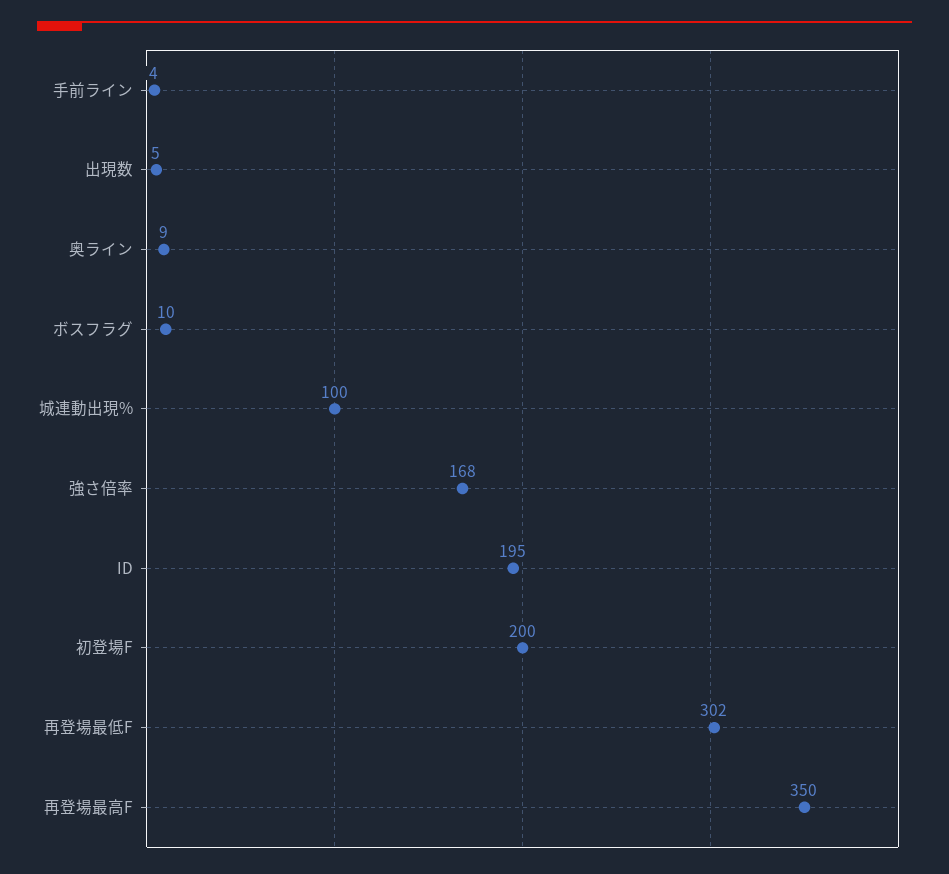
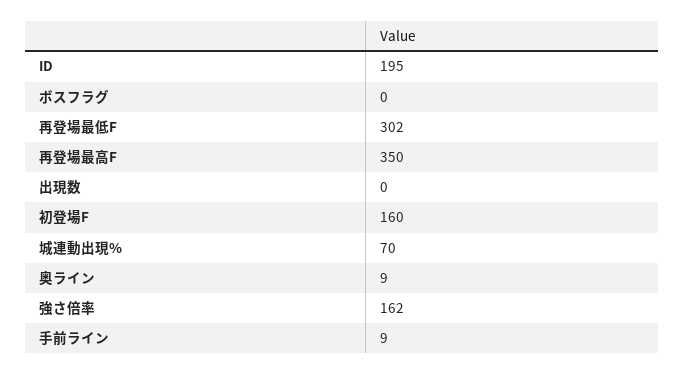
手前ライン: 4 -> 9
出現数: 5 -> 0
ボスフラグ: 10 -> 0
城連動出現%: 100 -> 70
強さ倍率: 168 -> 162
初登場F: 200 -> 160

